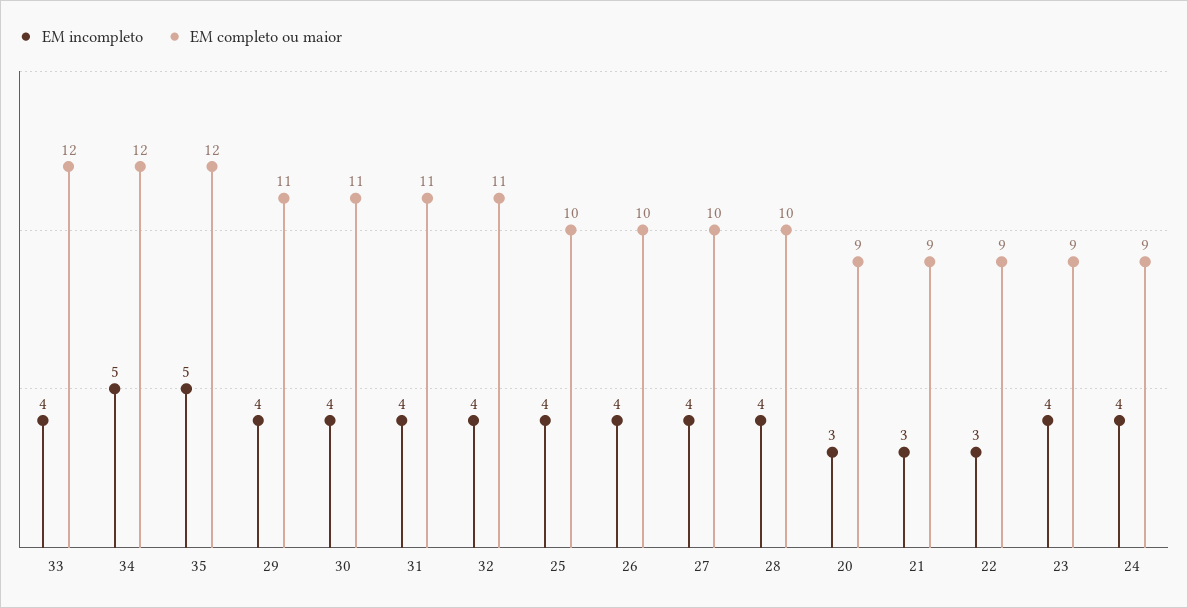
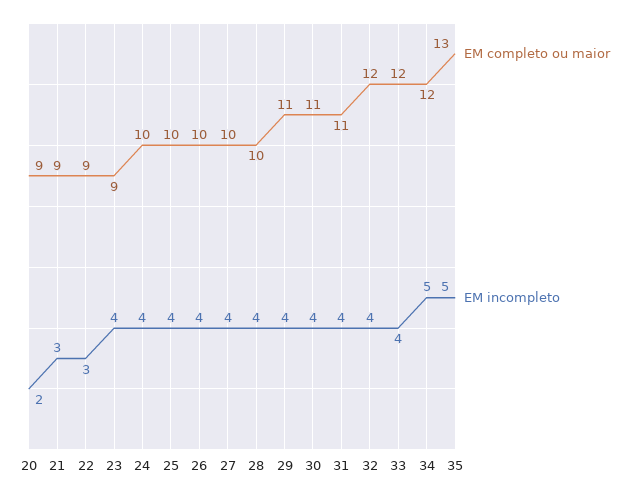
EM completo ou maior, 35: 12 -> 13
EM completo ou maior, 32: 11 -> 12
EM incompleto, 20: 3 -> 2
EM completo ou maior, 24: 9 -> 10

